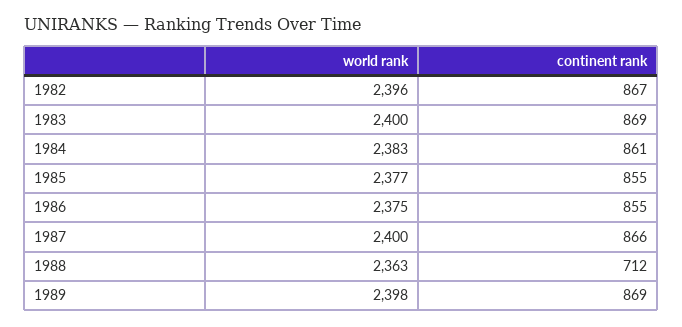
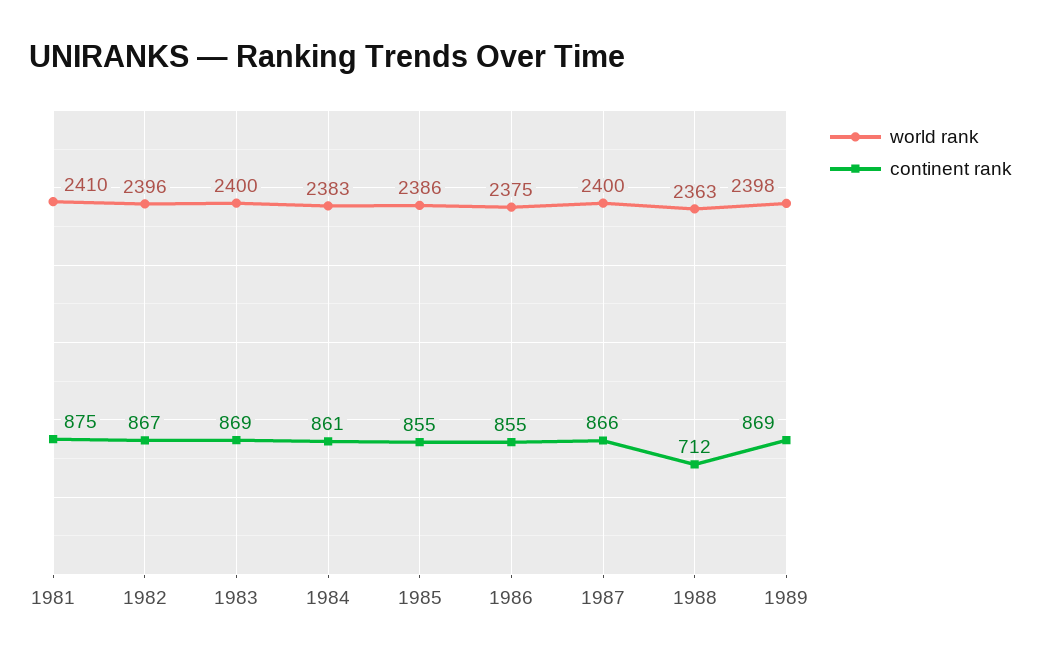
world rank, 1985: 2377 -> 2386
world rank, 1981: none -> 2410
continent rank, 1981: none -> 875

